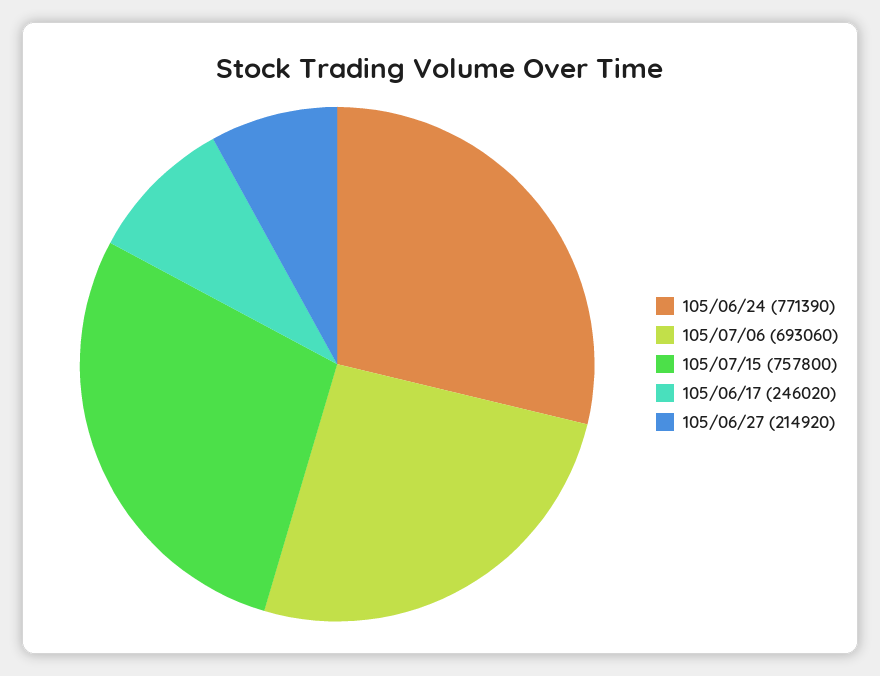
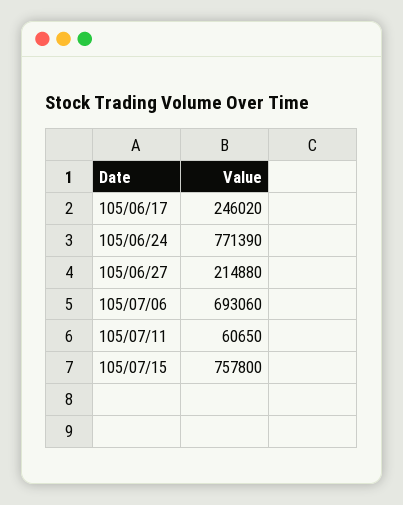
105/06/27: 214920 -> 214880
105/07/11: none -> 60650

